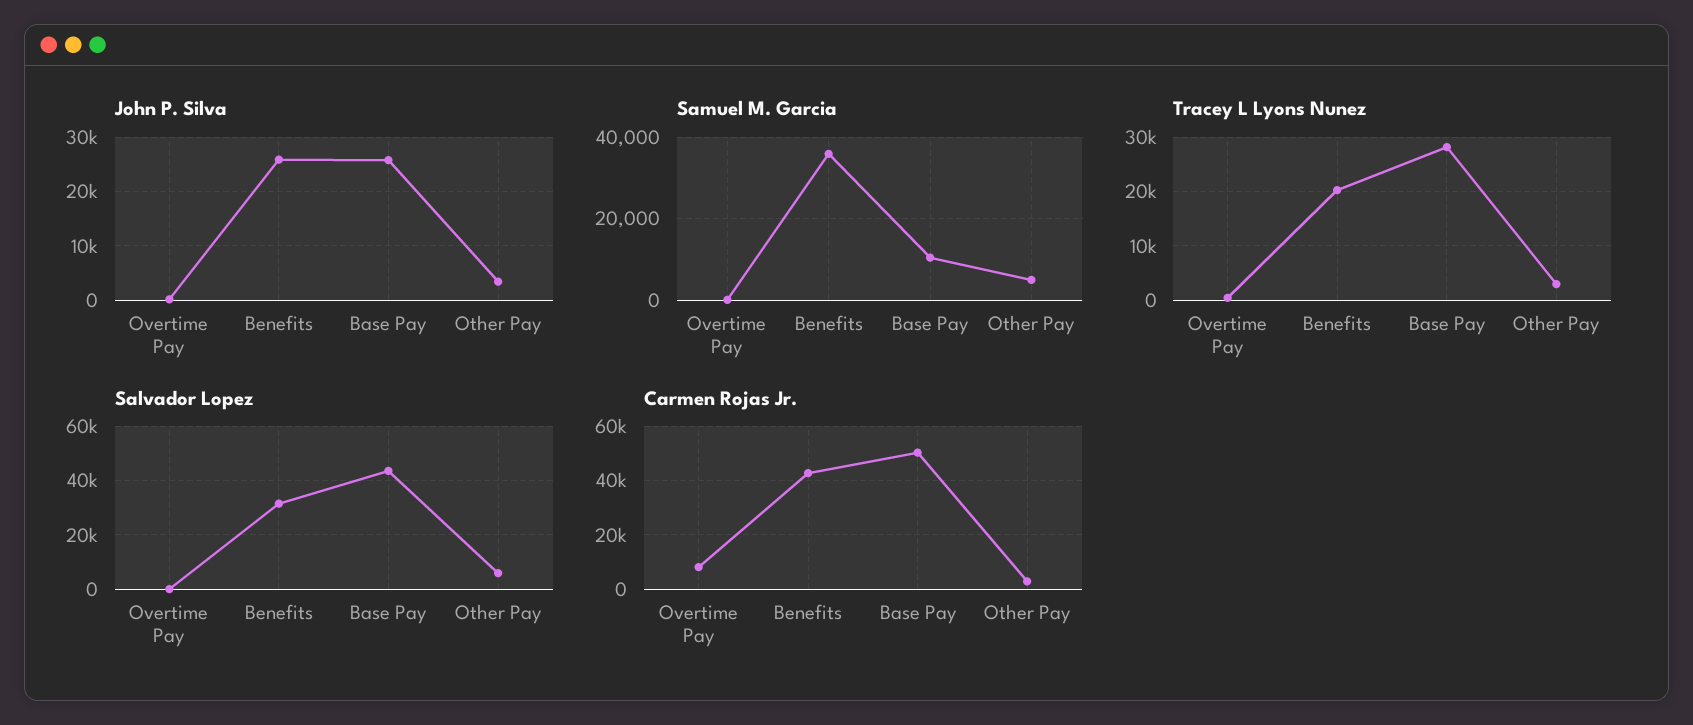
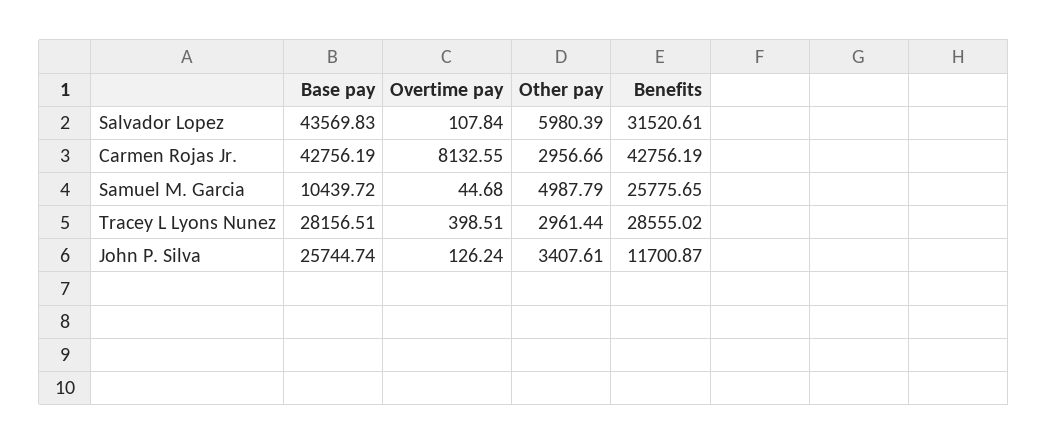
John P. Silva, Benefits: 26000 -> 11700.87
Samuel M. Garcia, Benefits: 36000 -> 25775.65
Tracey L Lyons Nunez, Benefits: 20000 -> 28555.02
Carmen Rojas Jr., Base Pay: 50000 -> 42756.19

